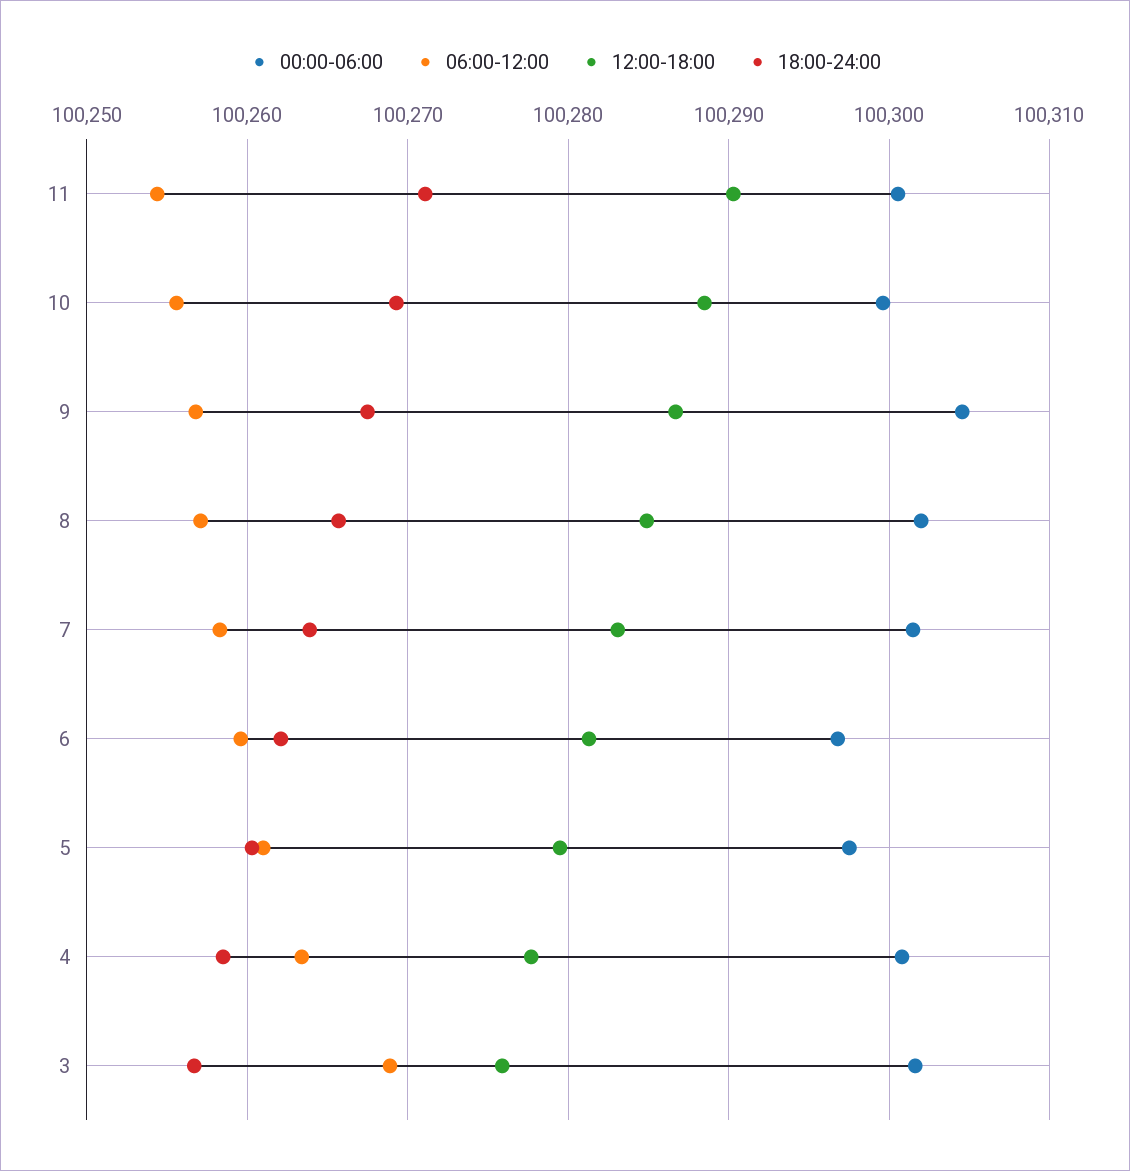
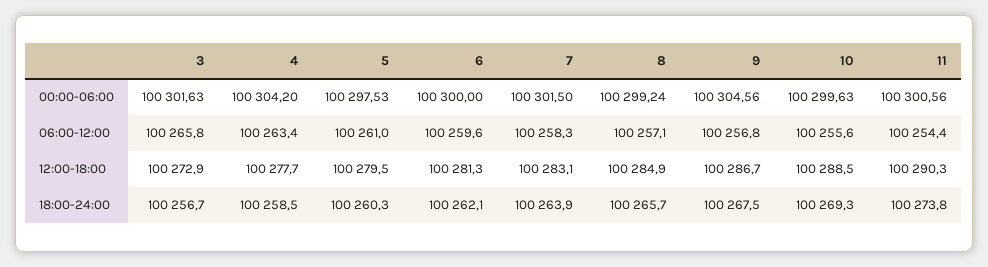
18:00-24:00, 11: 100271 -> 100273.8
00:00-06:00, 8: 100302 -> 100299.24
00:00-06:00, 6: 100297 -> 100300
00:00-06:00, 4: 100301 -> 100304.2
06:00-12:00, 3: 100269 -> 100265.8
12:00-18:00, 3: 100276 -> 100272.9

